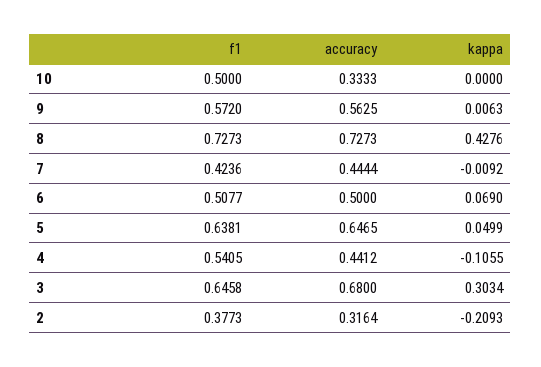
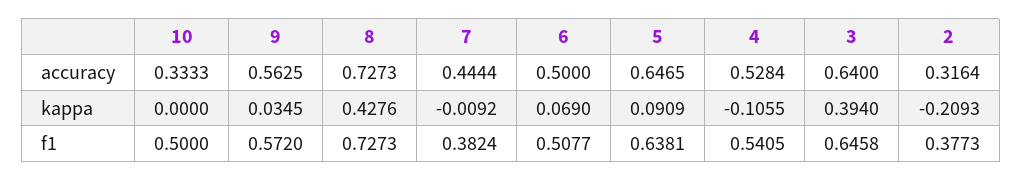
kappa, 9: 0.0063 -> 0.0345
f1, 7: 0.4236 -> 0.3824
kappa, 5: 0.0499 -> 0.0909
accuracy, 4: 0.4412 -> 0.5284
accuracy, 3: 0.68 -> 0.64
kappa, 3: 0.3034 -> 0.394

